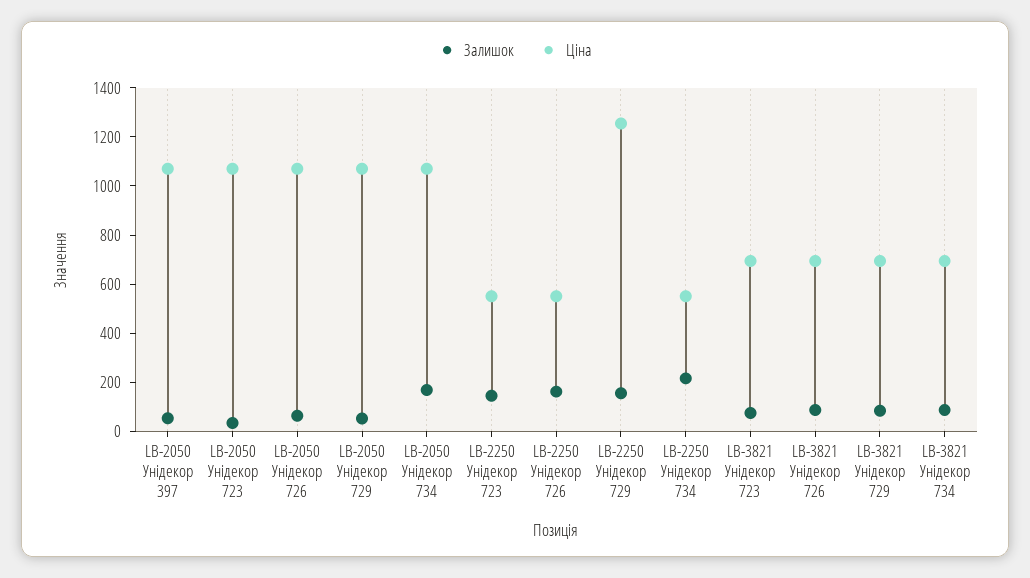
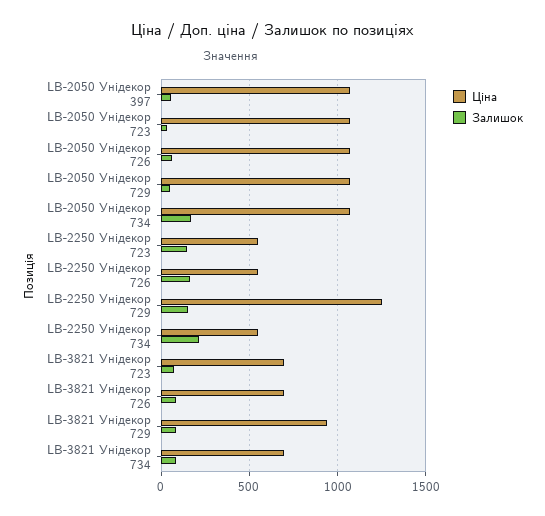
Ціна, LB-3821 Унідекор 729: 700 -> 950

